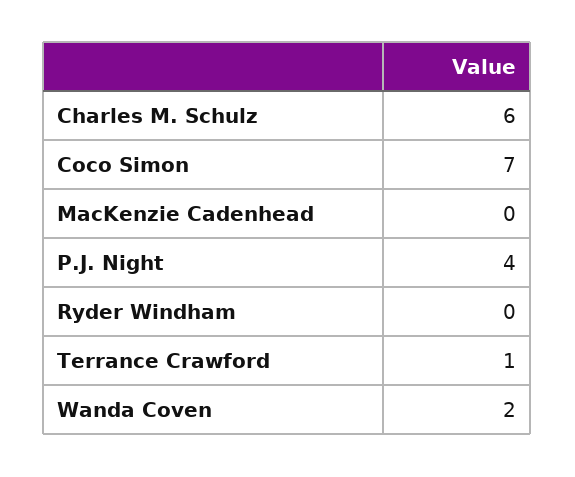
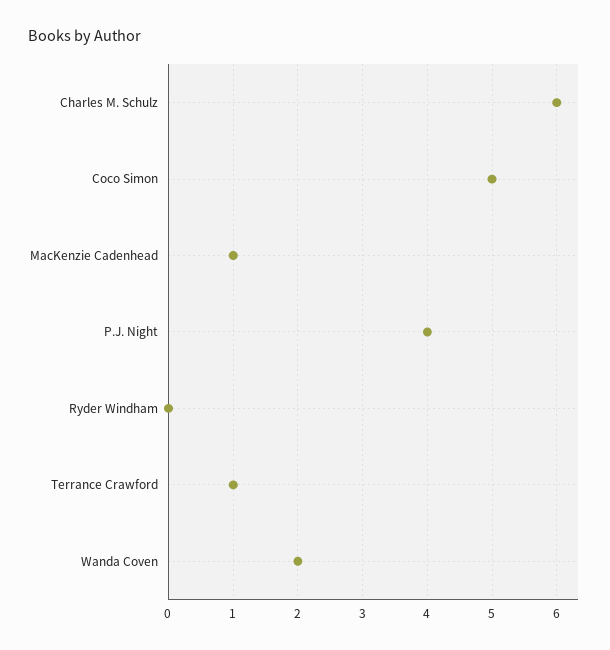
Coco Simon: 7 -> 5
MacKenzie Cadenhead: 0 -> 1

